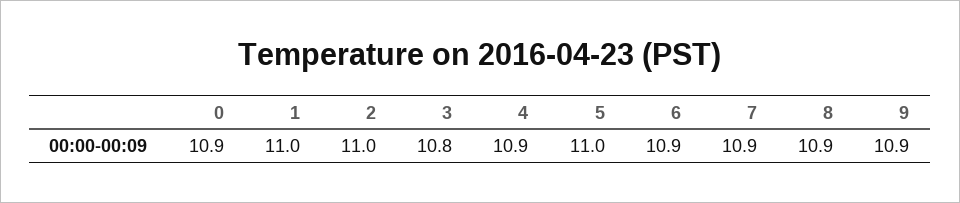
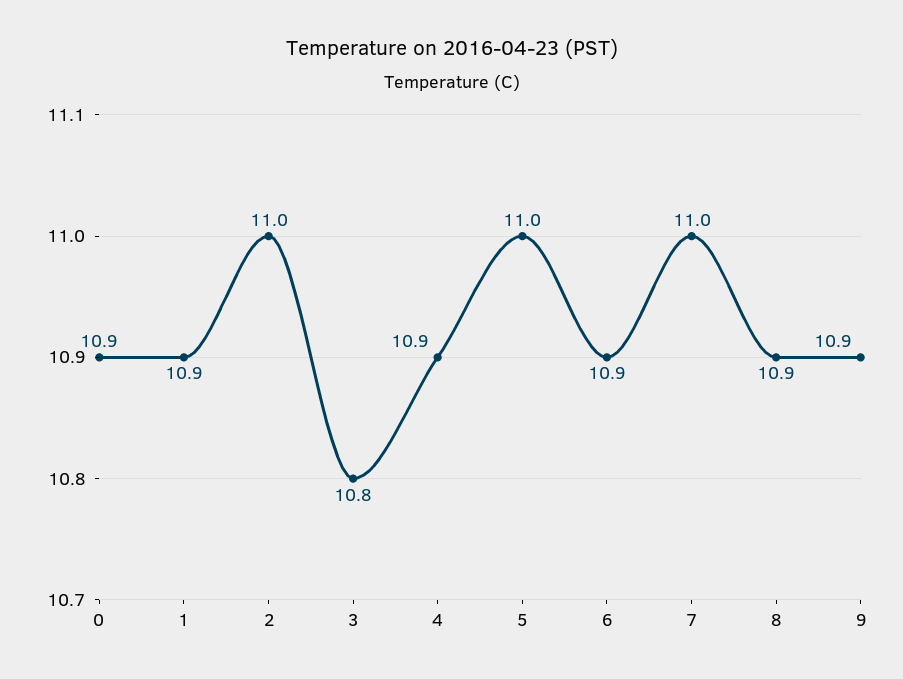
1: 11 -> 10.9
7: 10.9 -> 11

